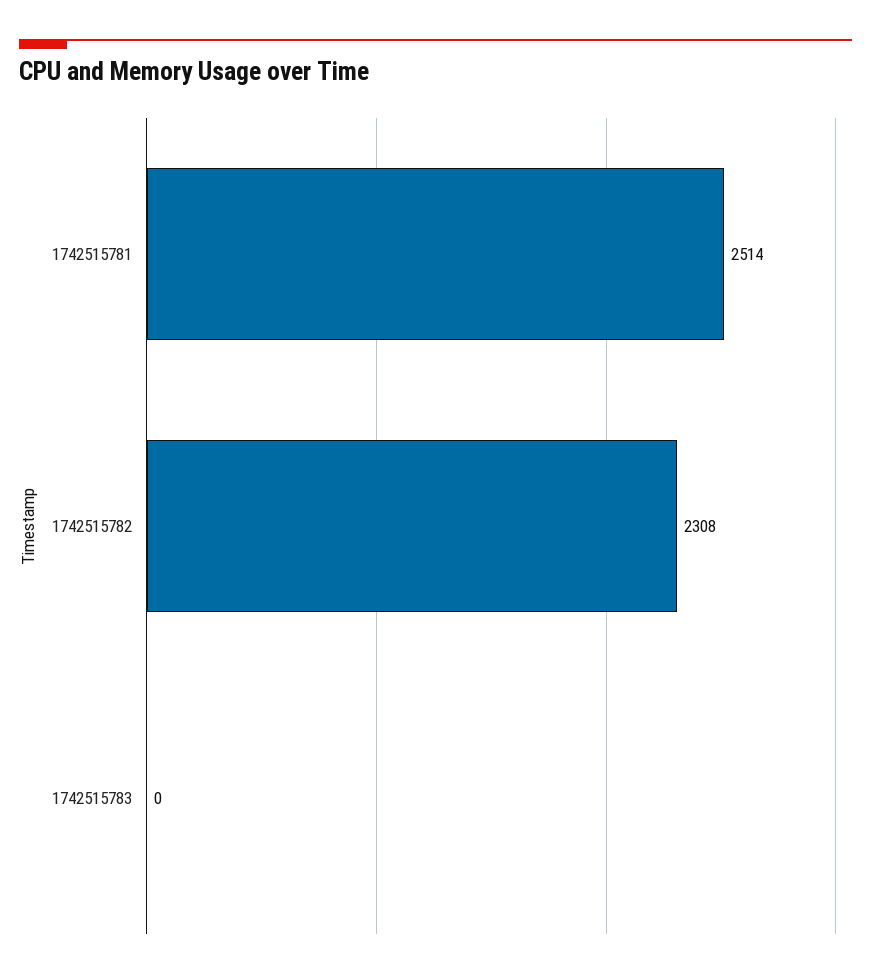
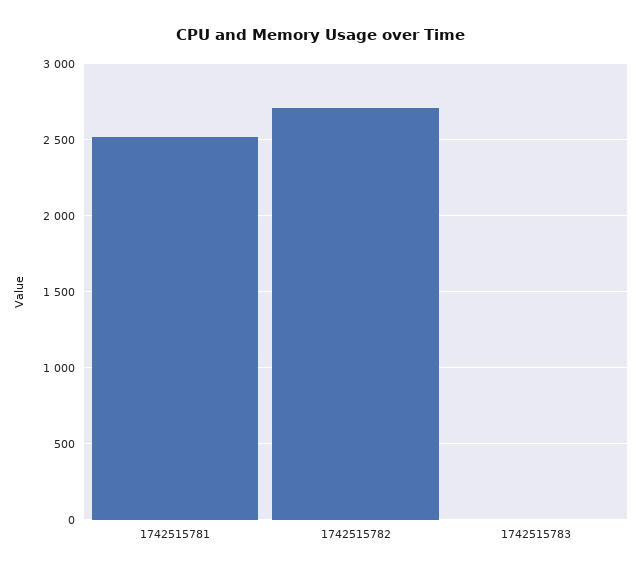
1742515782: 2308 -> 2700

